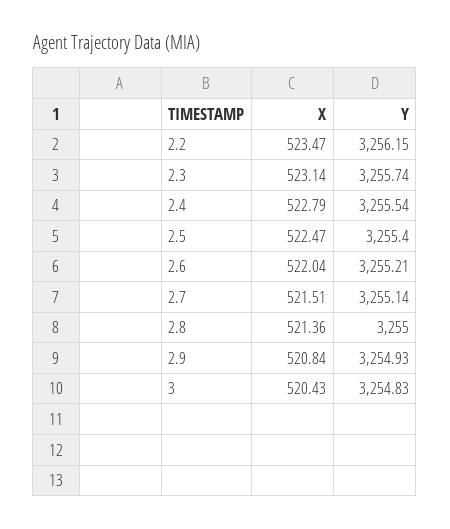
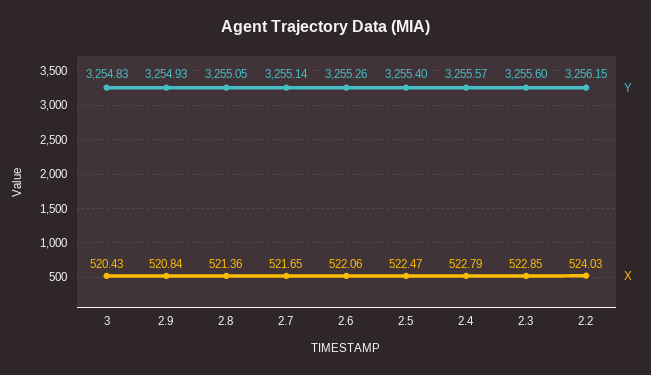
X, 2.2: 523.47 -> 524.03
X, 2.3: 523.14 -> 522.85
Y, 2.3: 3255.74 -> 3255.6
Y, 2.4: 3255.54 -> 3255.57
X, 2.6: 522.04 -> 522.06
Y, 2.6: 3255.21 -> 3255.26
X, 2.7: 521.51 -> 521.65
Y, 2.8: 3255 -> 3255.05

